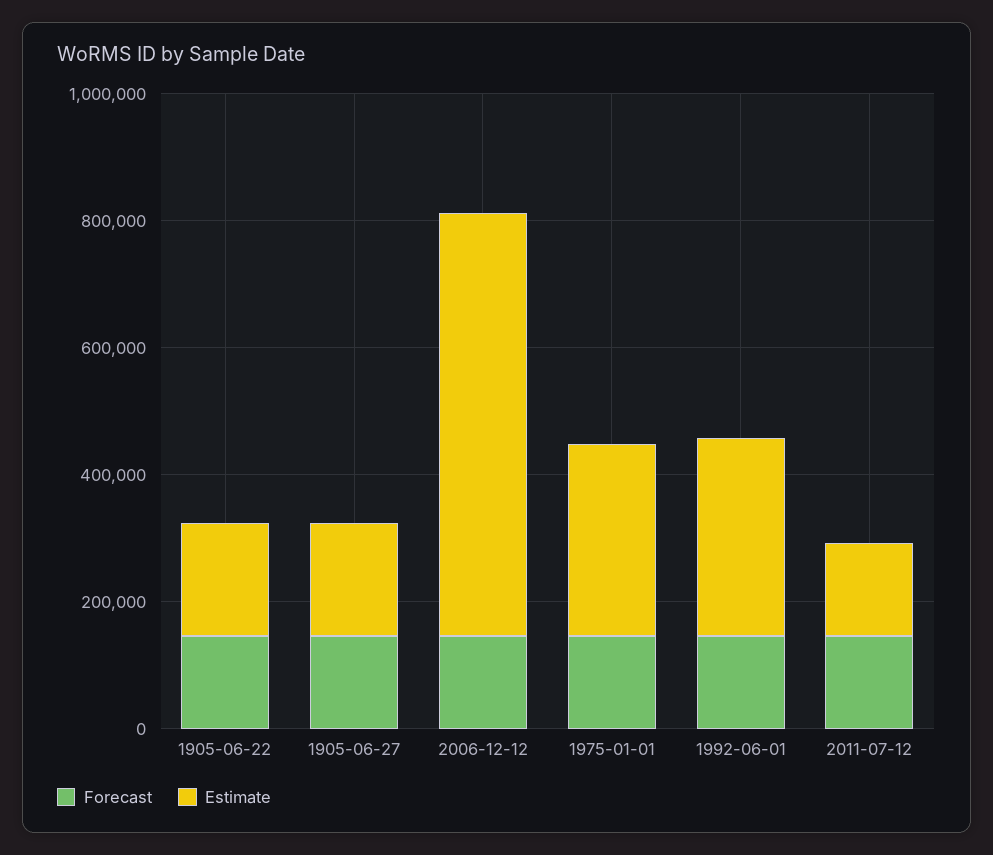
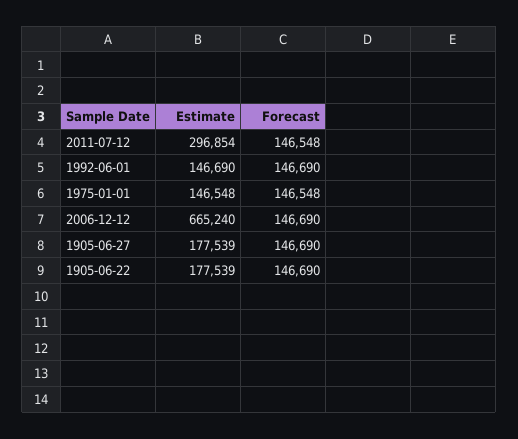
Estimate, 1975-01-01: 300000 -> 146548
Estimate, 1992-06-01: 300000 -> 146690
Estimate, 2011-07-12: 150000 -> 296854

